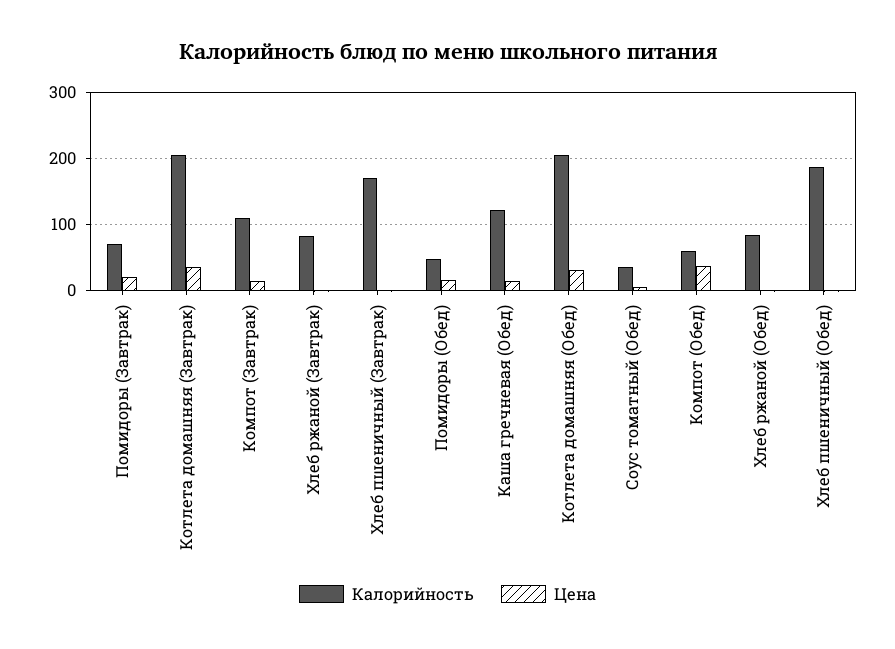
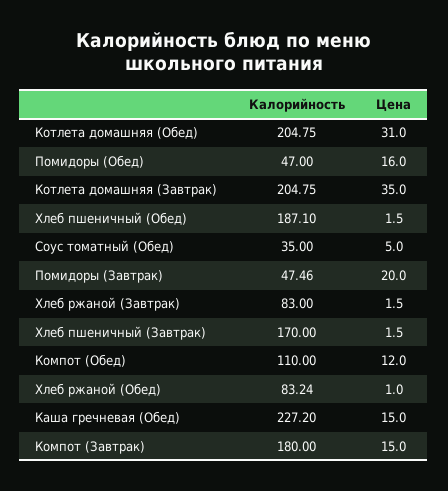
Калорийность, Помидоры (Завтрак): 70 -> 47.46
Калорийность, Компот (Завтрак): 110 -> 180
Калорийность, Каша гречневая (Обед): 120 -> 227.2
Калорийность, Компот (Обед): 60 -> 110
Цена, Компот (Обед): 40 -> 12

